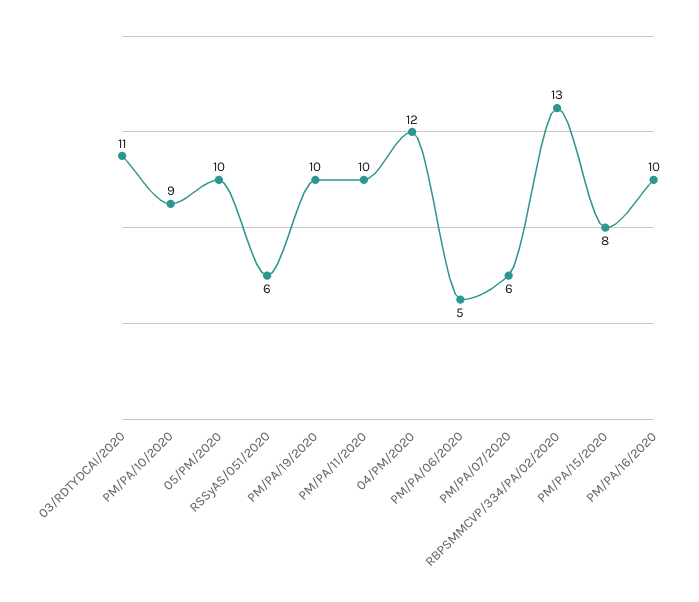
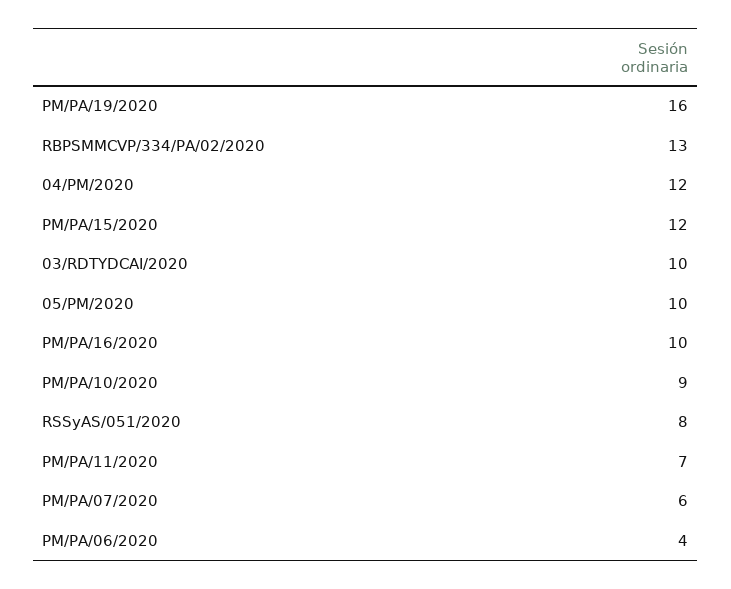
03/RDTYDCAI/2020: 11 -> 10
RSSyAS/051/2020: 6 -> 8
PM/PA/19/2020: 10 -> 16
PM/PA/11/2020: 10 -> 7
PM/PA/06/2020: 5 -> 4
PM/PA/15/2020: 8 -> 12

